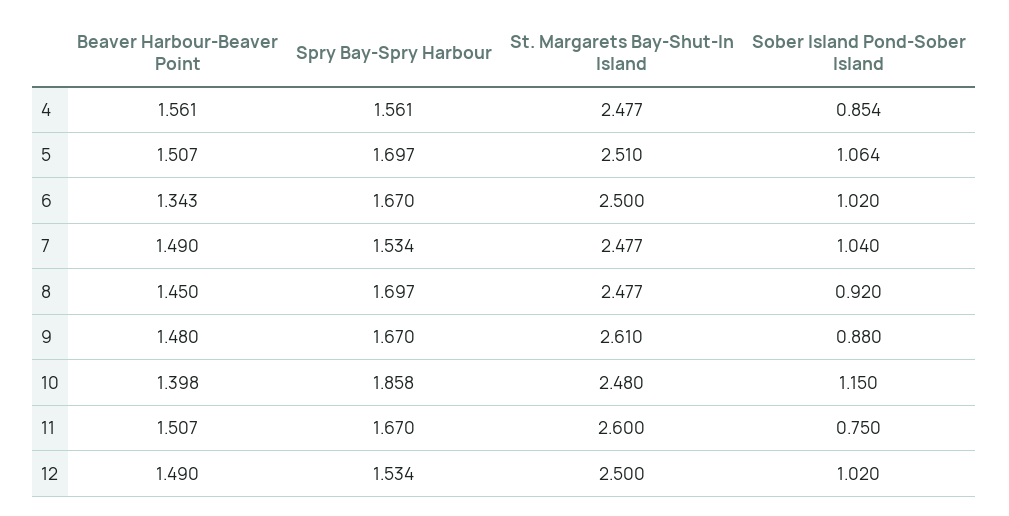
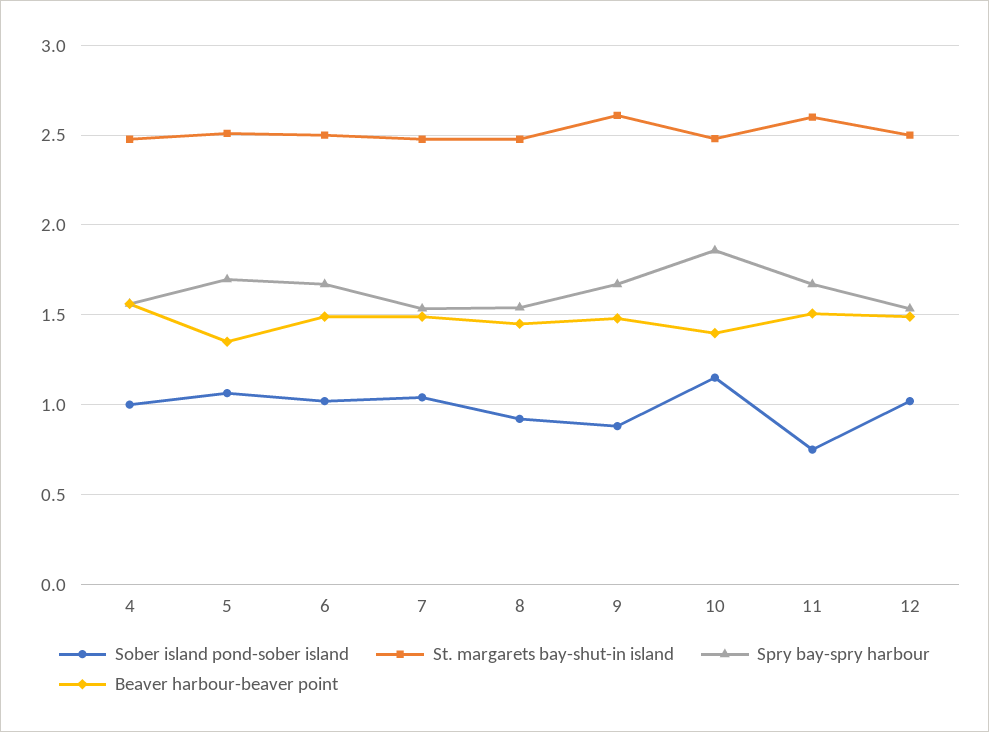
Sober Island Pond-Sober Island, 4: 0.854 -> 1
Beaver Harbour-Beaver Point, 5: 1.507 -> 1.35
Beaver Harbour-Beaver Point, 6: 1.343 -> 1.5
Spry Bay-Spry Harbour, 8: 1.697 -> 1.55

